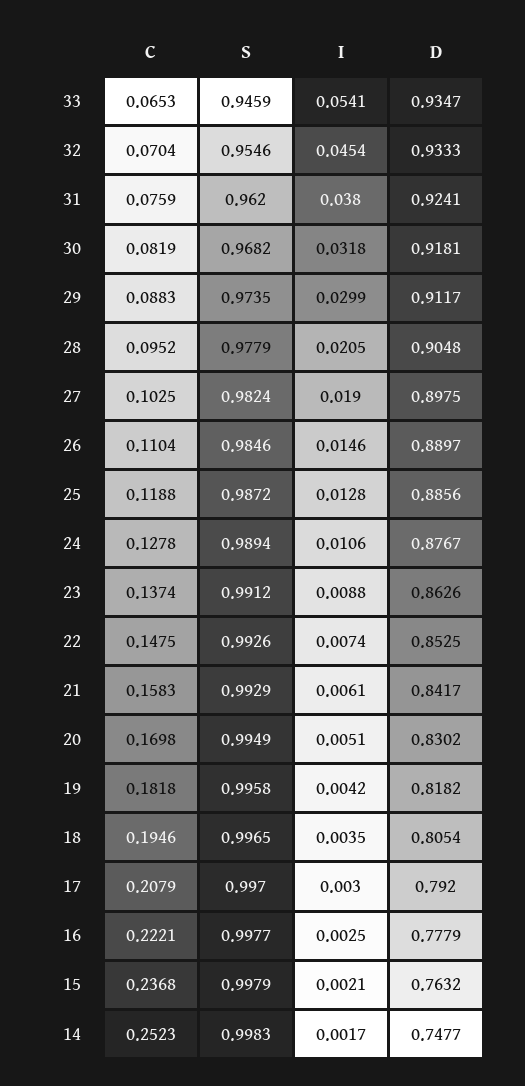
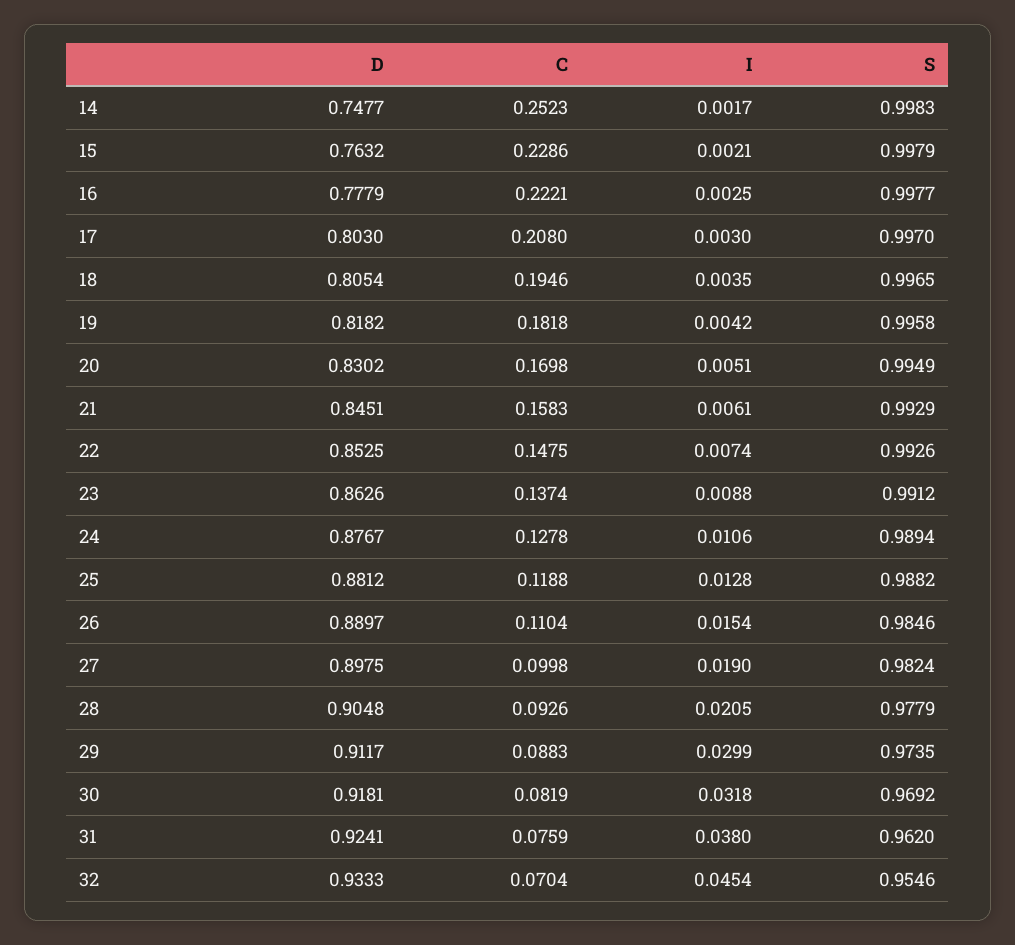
C, 33: 0.0653 -> none
S, 33: 0.9459 -> none
I, 33: 0.0541 -> none
D, 33: 0.9347 -> none
S, 30: 0.9682 -> 0.9692
C, 28: 0.0952 -> 0.0926
C, 27: 0.1025 -> 0.0998
I, 26: 0.0146 -> 0.0154
S, 25: 0.9872 -> 0.9882
D, 25: 0.8856 -> 0.8812
D, 21: 0.8417 -> 0.8451
C, 17: 0.2079 -> 0.208
D, 17: 0.792 -> 0.803
C, 15: 0.2368 -> 0.2286

